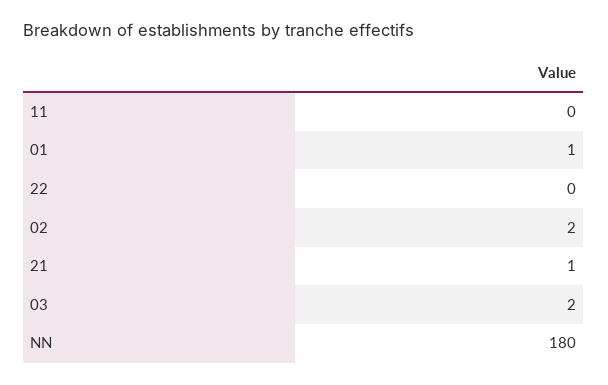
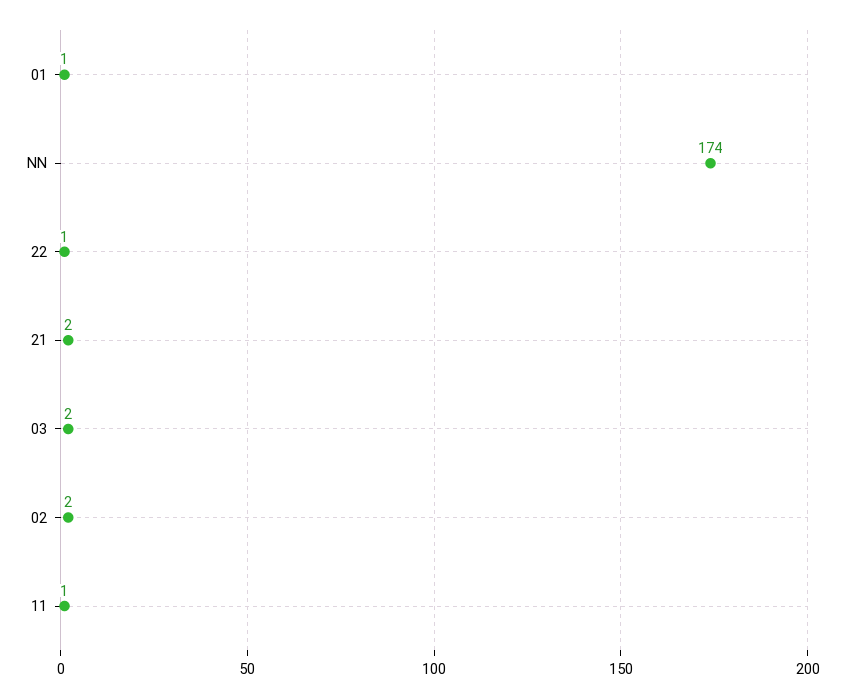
11: 0 -> 1
22: 0 -> 1
21: 1 -> 2
NN: 180 -> 174

